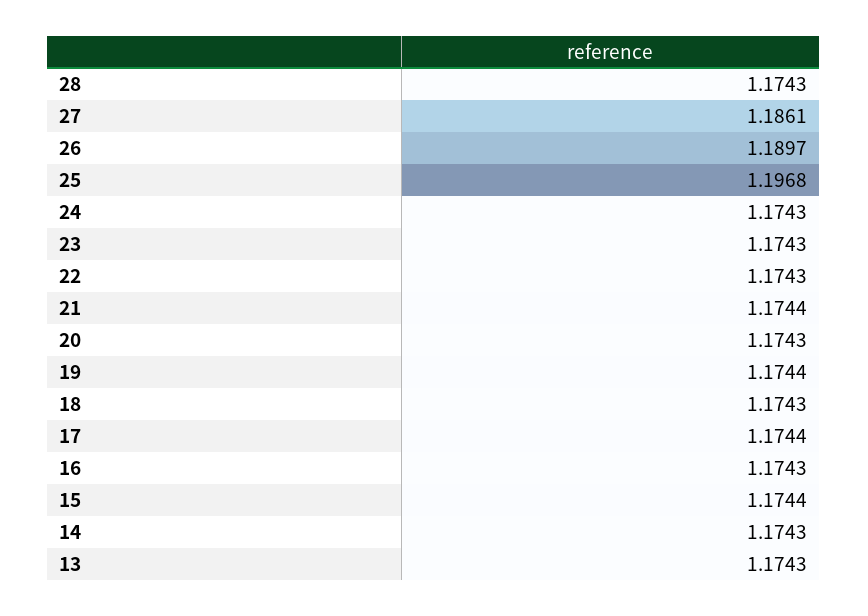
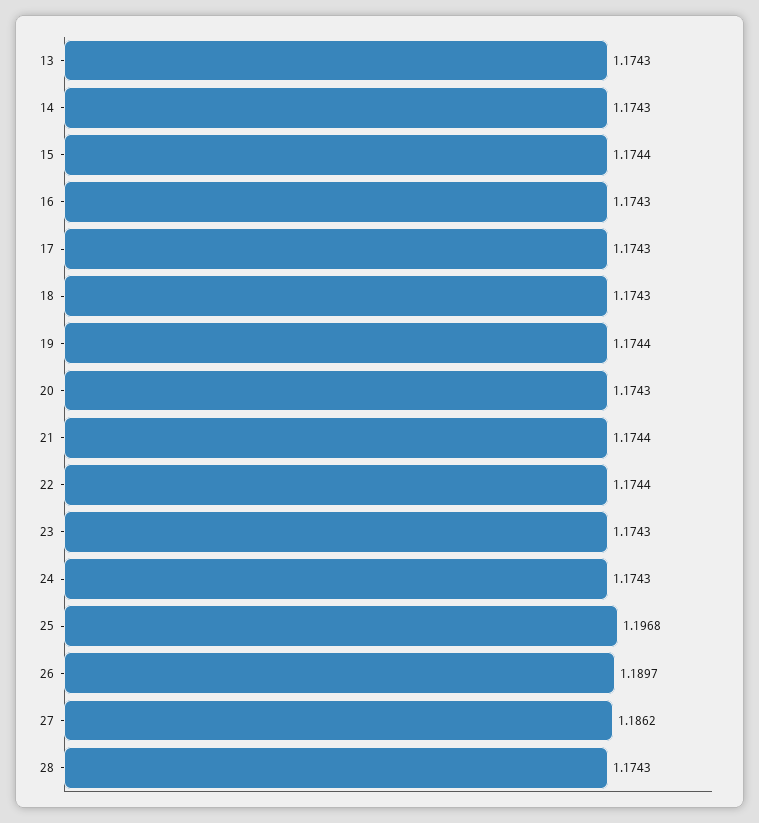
27: 1.1861 -> 1.1862
22: 1.1743 -> 1.1744
17: 1.1744 -> 1.1743

